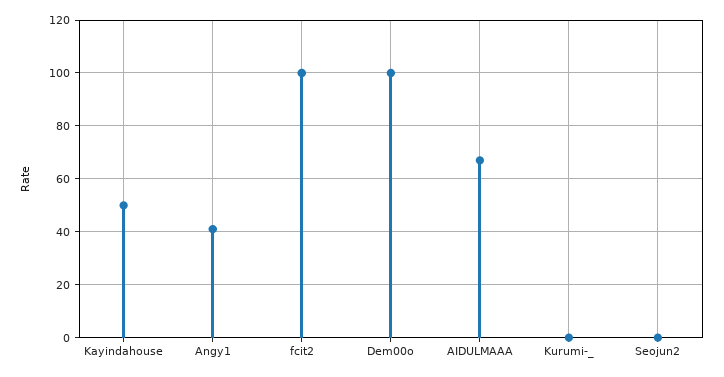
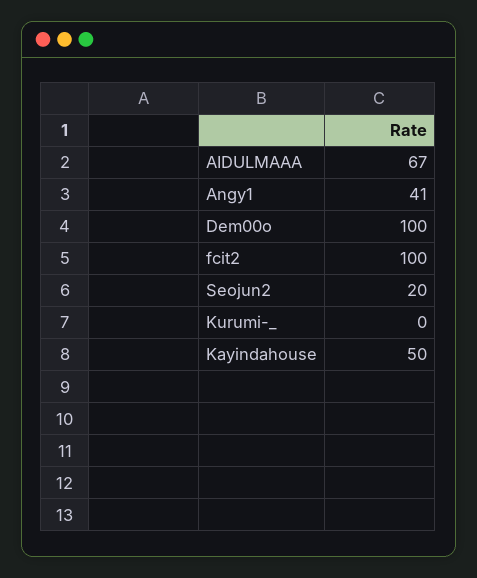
Seojun2: 0 -> 20

